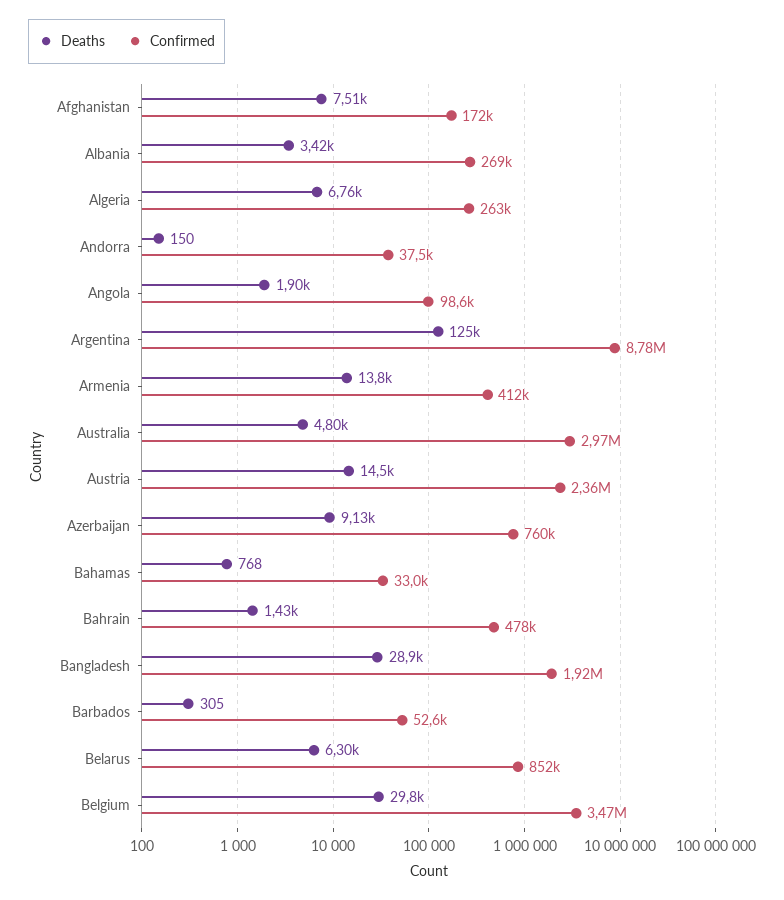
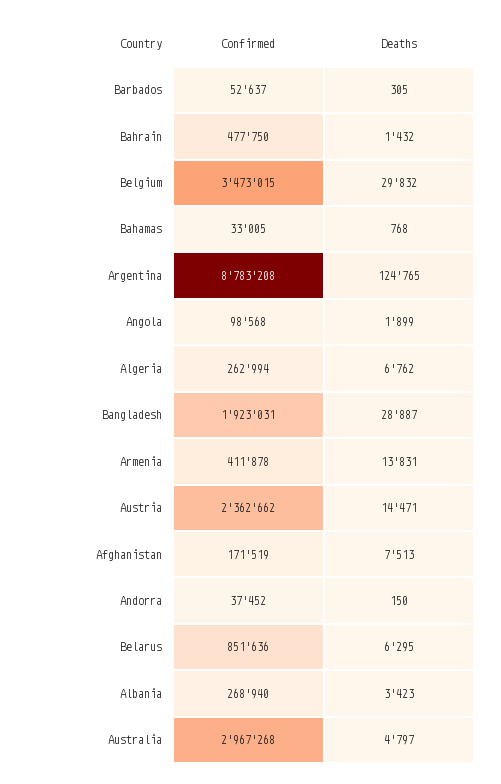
Deaths, Azerbaijan: 9130 -> none
Confirmed, Azerbaijan: 760000 -> none

